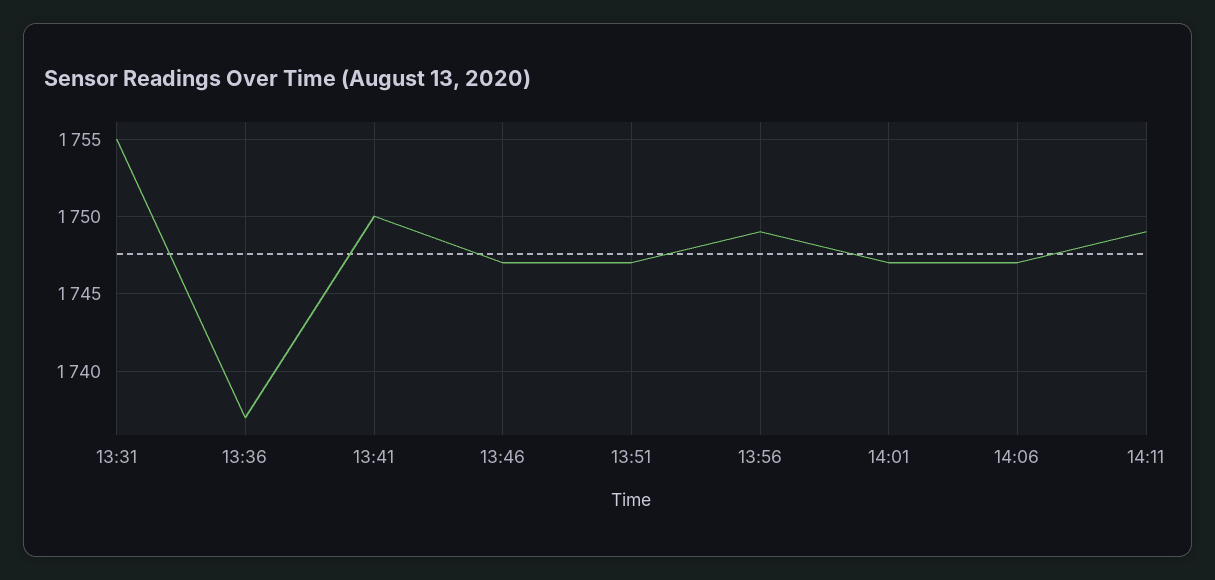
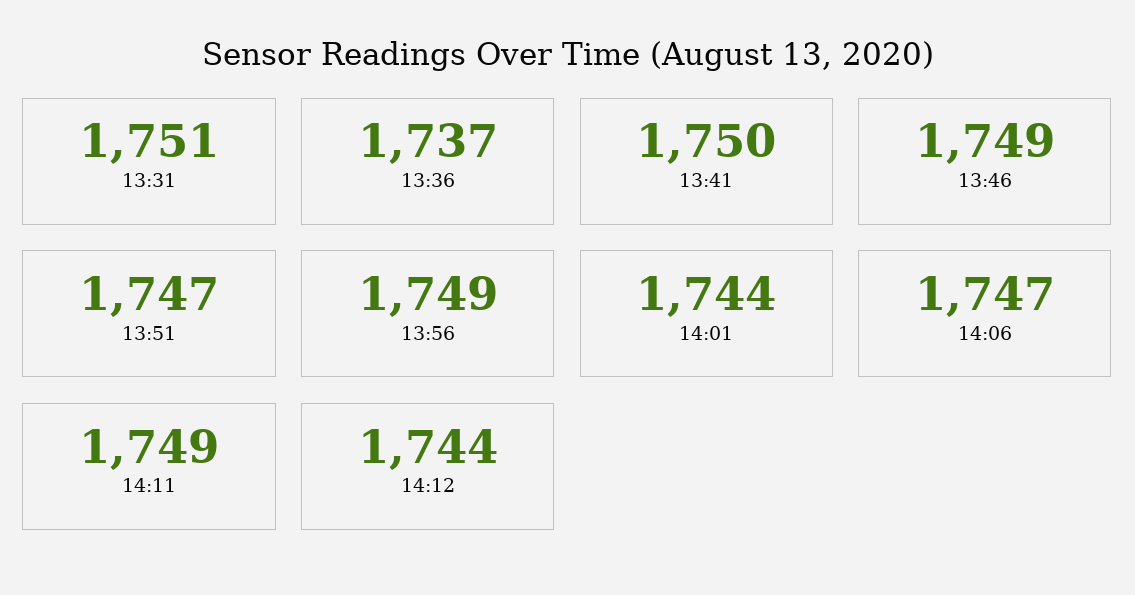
13:31: 1755 -> 1751
13:46: 1747 -> 1749
14:01: 1747 -> 1744
14:12: none -> 1744

